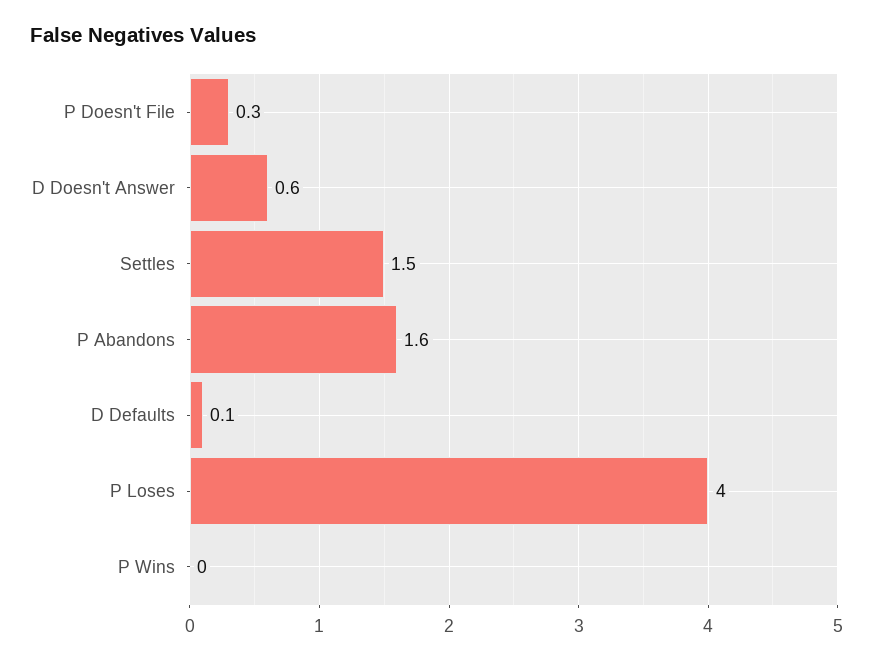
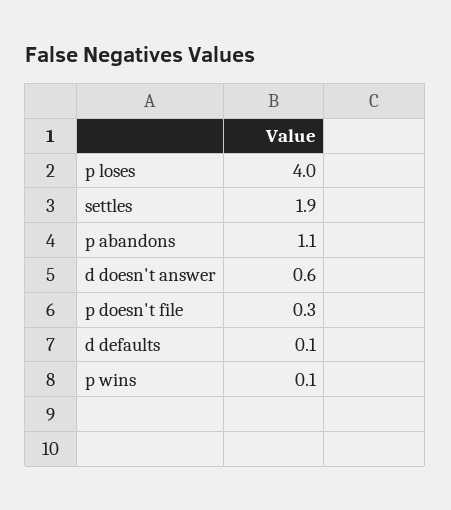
Settles: 1.5 -> 1.9
P Abandons: 1.6 -> 1.1
P Wins: 0 -> 0.1

